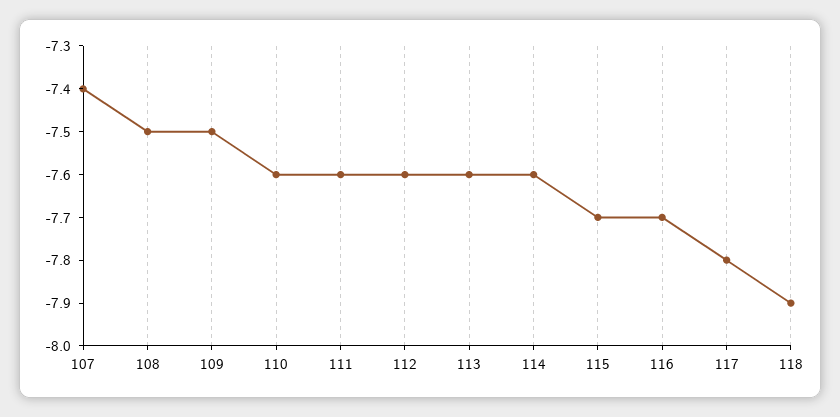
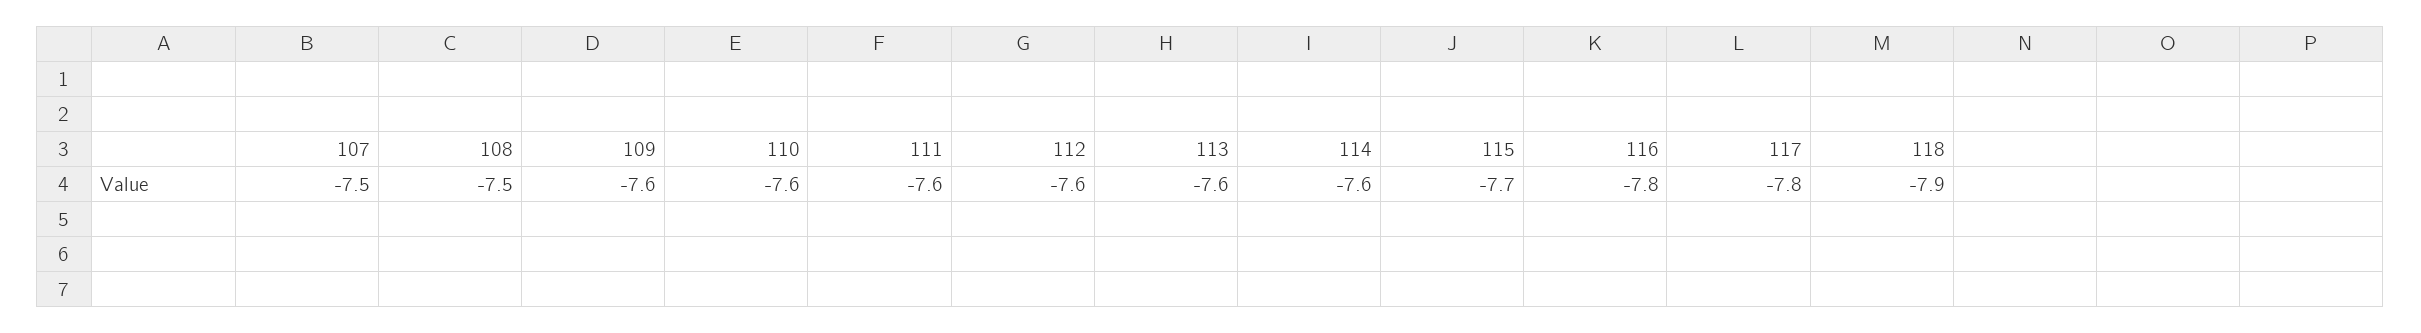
107: -7.4 -> -7.5
109: -7.5 -> -7.6
116: -7.7 -> -7.8

